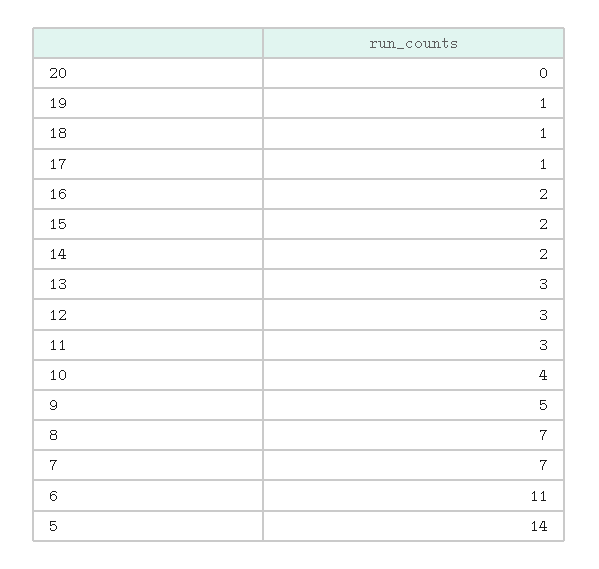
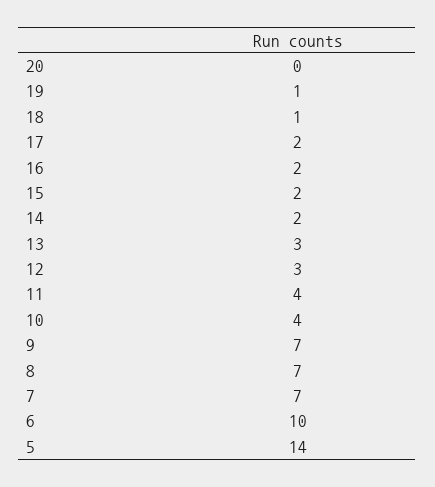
17: 1 -> 2
11: 3 -> 4
9: 5 -> 7
6: 11 -> 10

